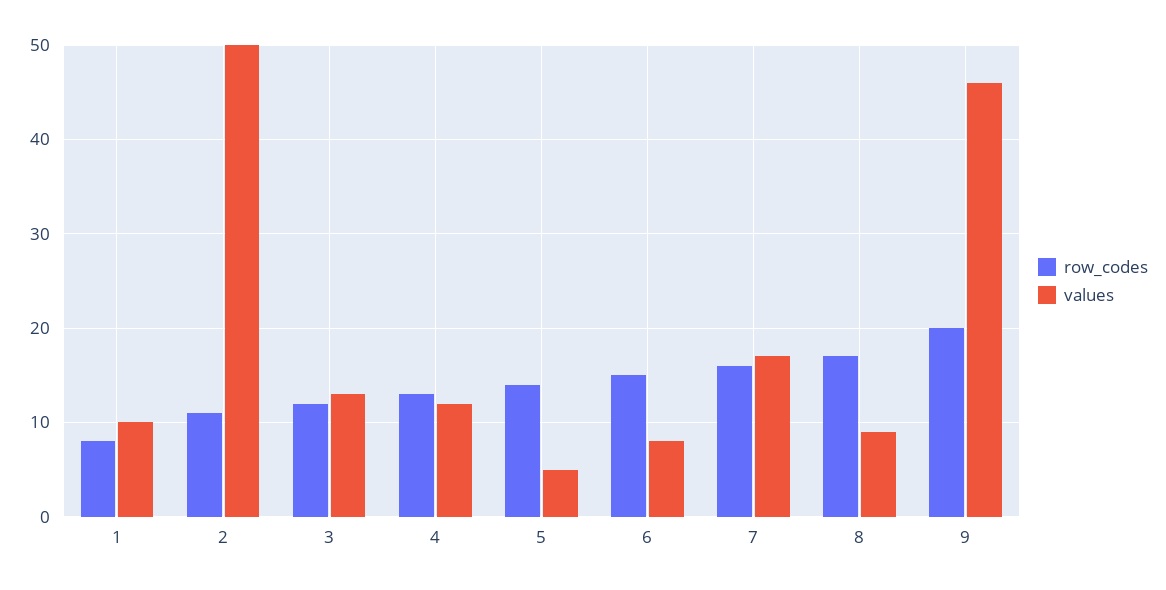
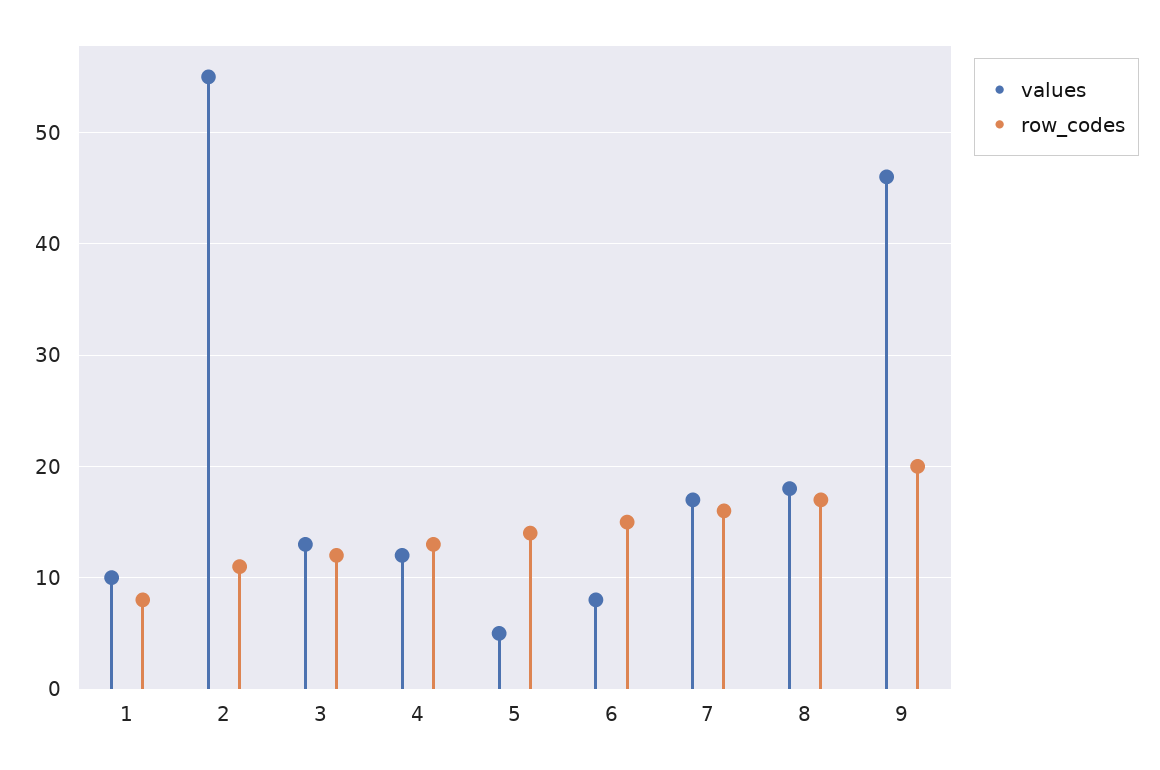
values, 2: 50 -> 55
values, 8: 9 -> 18

